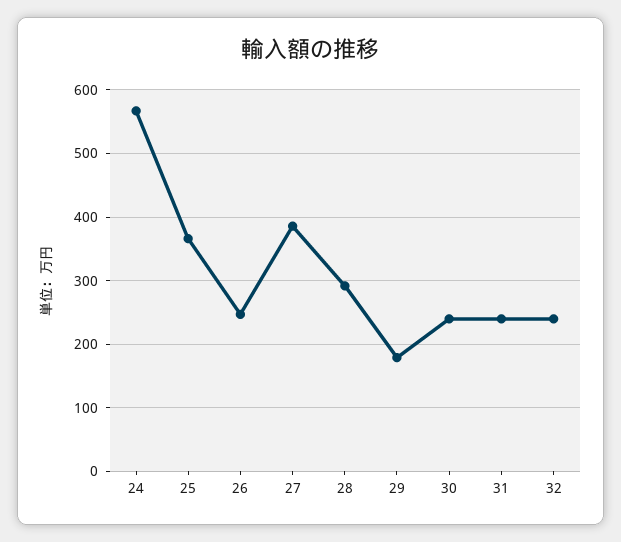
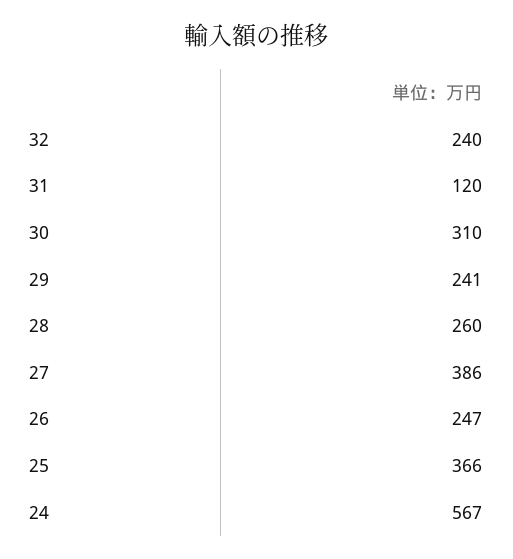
28: 290 -> 260
29: 180 -> 241
30: 240 -> 310
31: 240 -> 120

